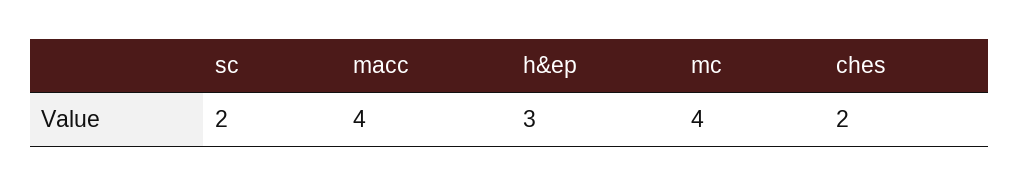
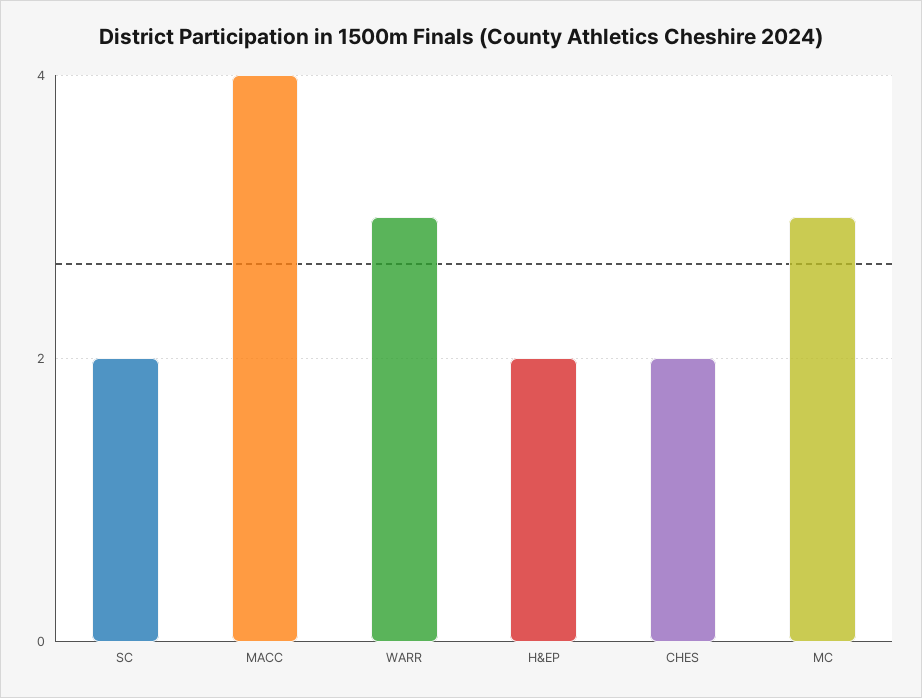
h&ep: 3 -> 2
mc: 4 -> 3
WARR: none -> 3

